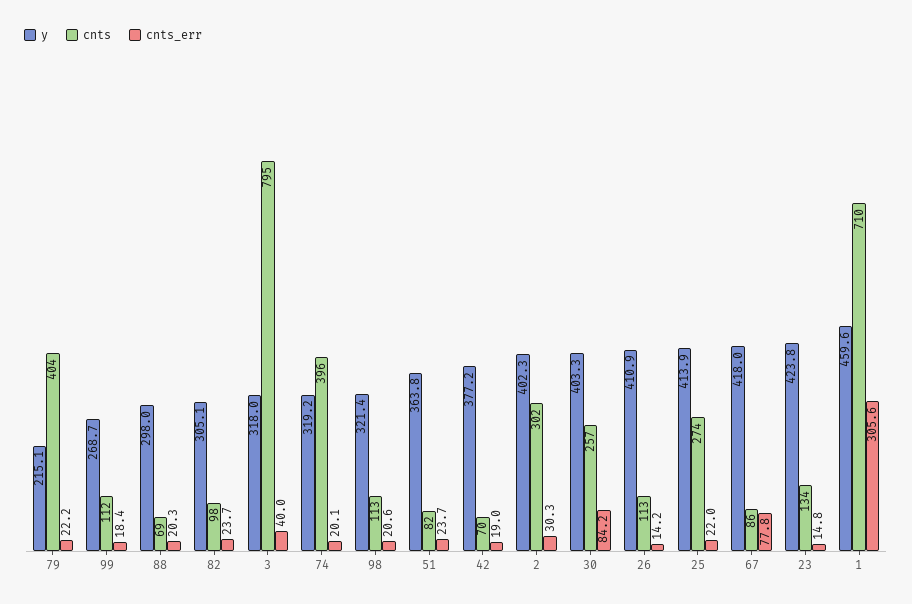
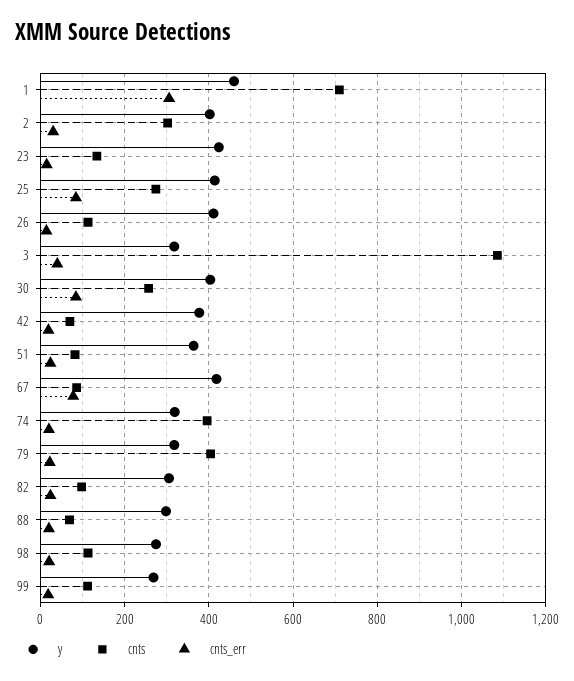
y, 79: 215.1 -> 320
cnts, 3: 795 -> 1080
y, 98: 321.4 -> 280
cnts_err, 25: 22 -> 80

